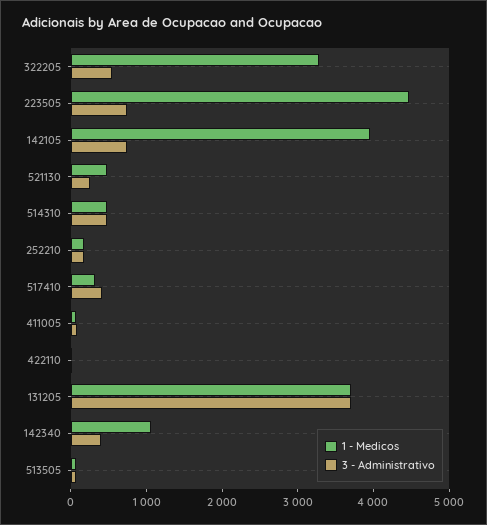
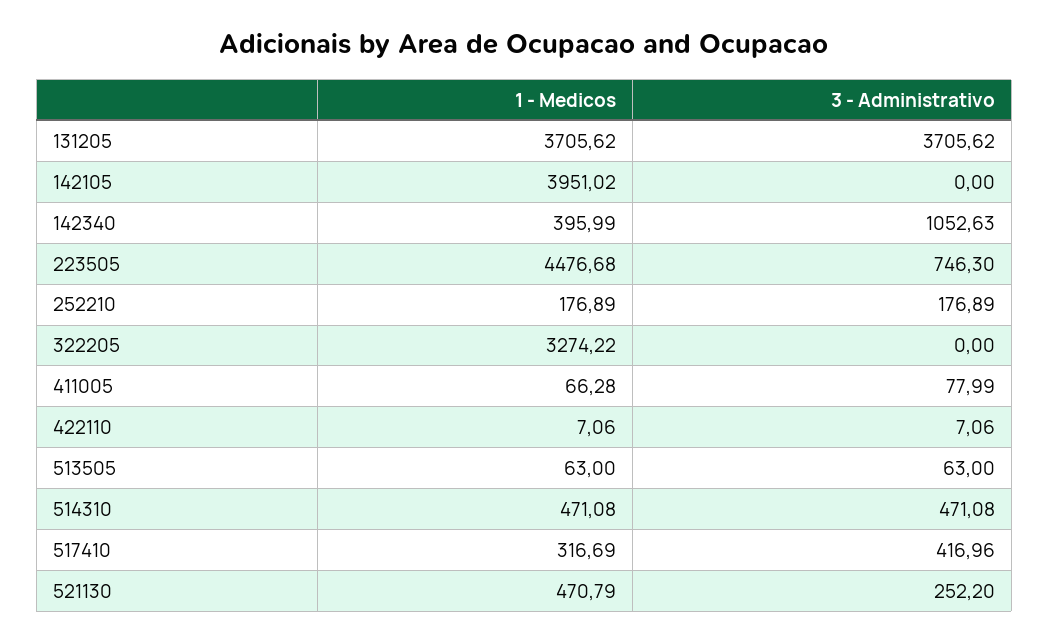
3 - Administrativo, 322205: 600 -> 0
3 - Administrativo, 142105: 800 -> 0
1 - Medicos, 142340: 1000 -> 395.99
3 - Administrativo, 142340: 400 -> 1052.63

